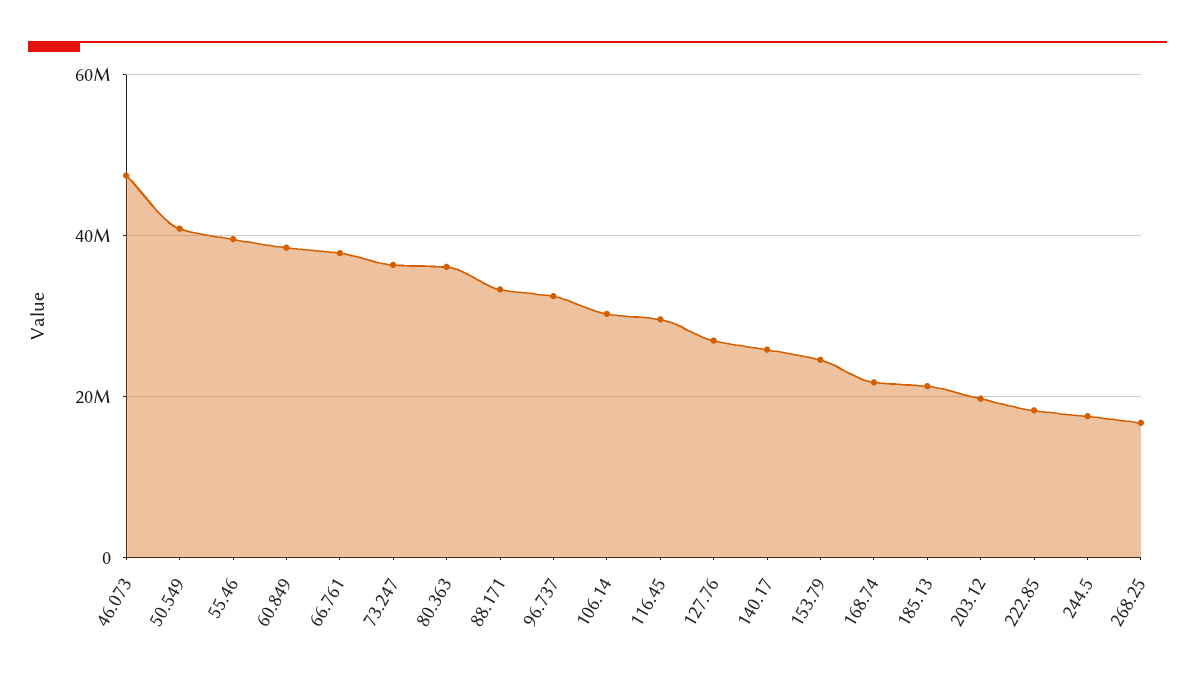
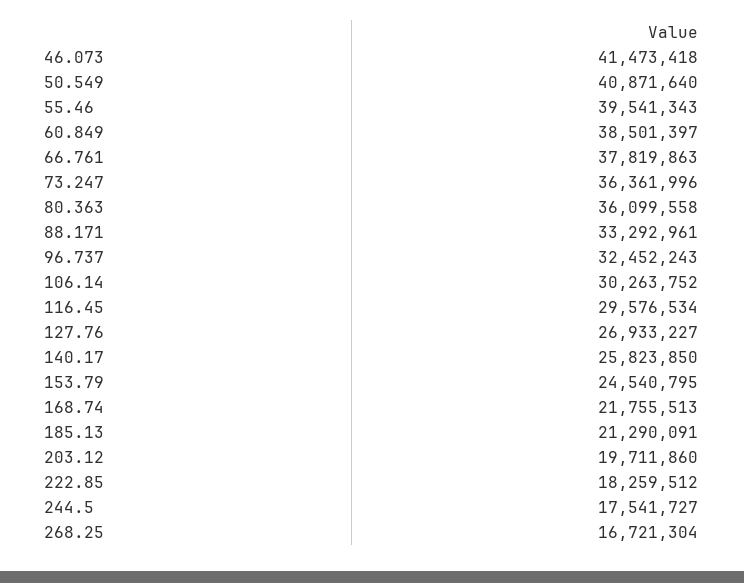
46.073: 48000000 -> 41473418

